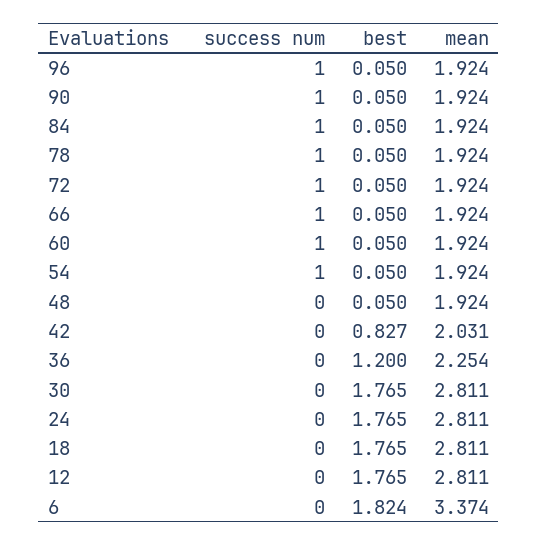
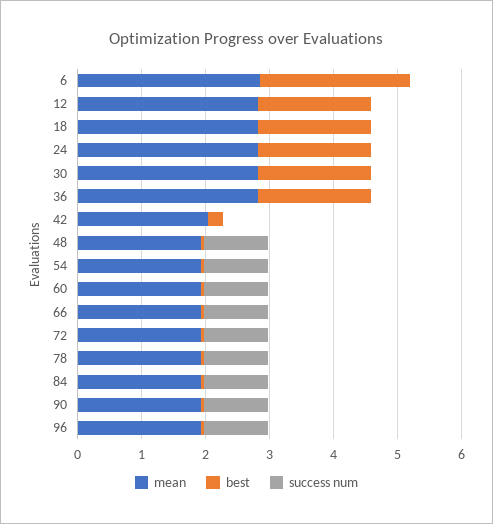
success num, 48: 0 -> 1
best, 42: 0.827 -> 0.2
best, 36: 1.2 -> 1.8
mean, 36: 2.254 -> 2.8
best, 6: 1.824 -> 2.4
mean, 6: 3.374 -> 2.8

